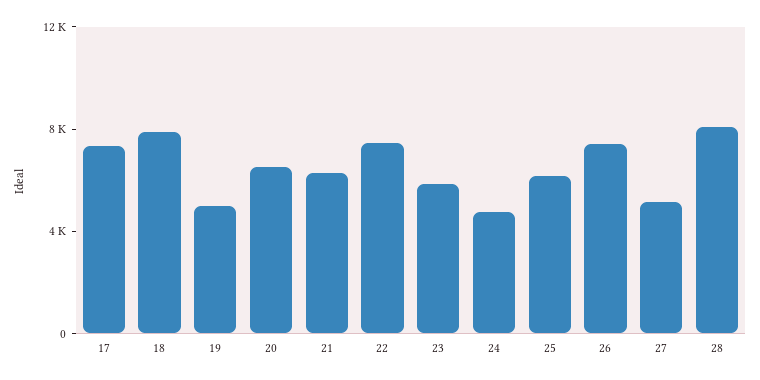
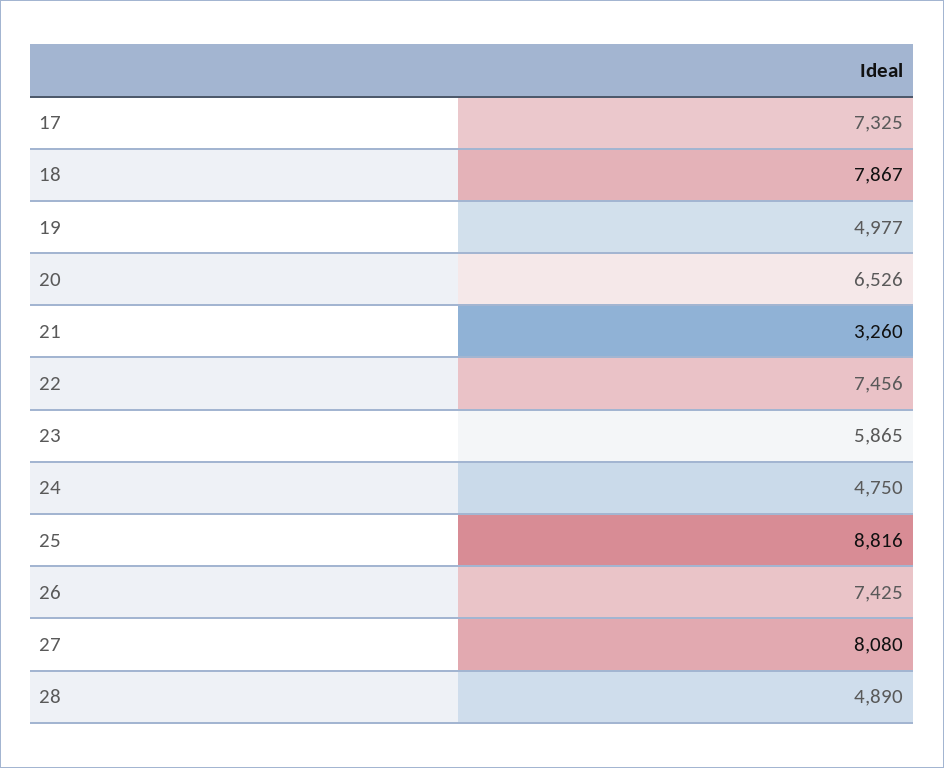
21: 6000 -> 3260
25: 6000 -> 8816
27: 5000 -> 8080
28: 8000 -> 4890

